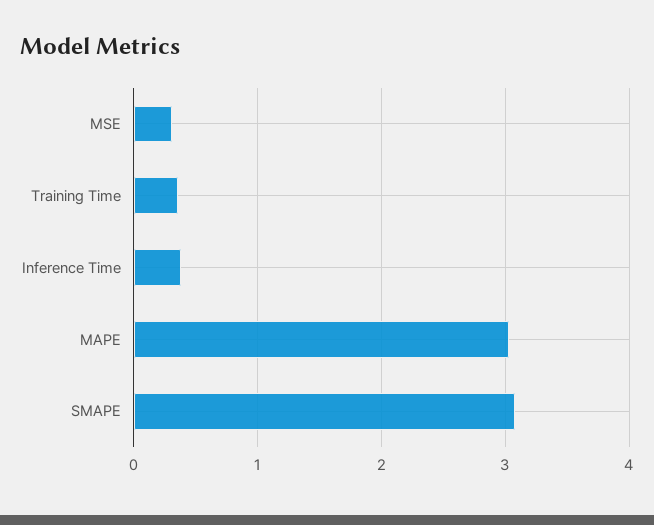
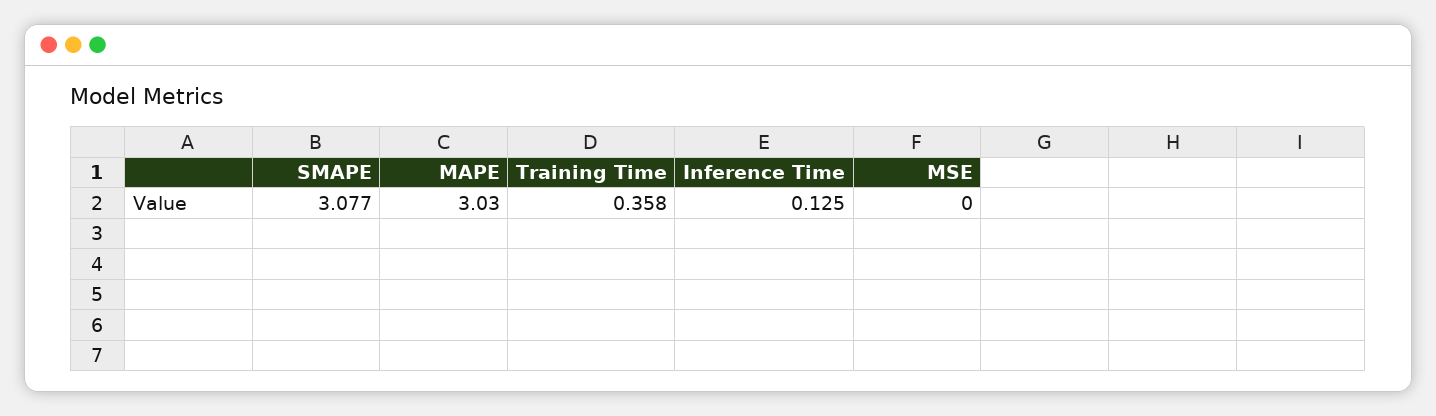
MSE: 0.3 -> 0
Inference Time: 0.4 -> 0.125

